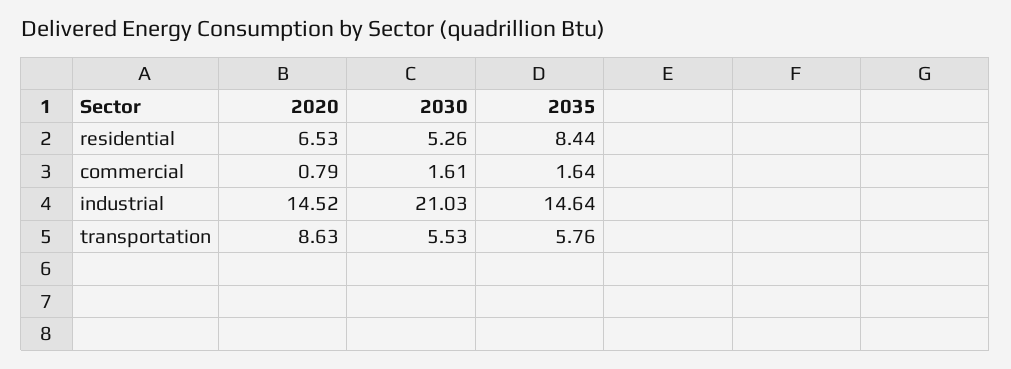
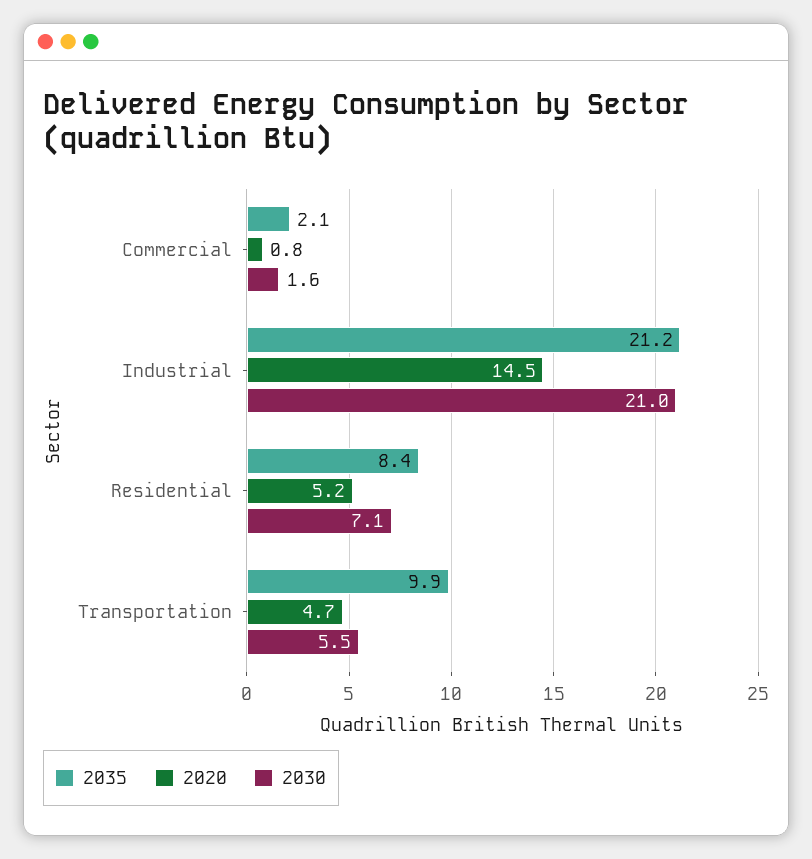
2020, residential: 6.53 -> 5.2
2030, residential: 5.26 -> 7.1
2035, commercial: 1.64 -> 2.1
2035, industrial: 14.64 -> 21.2
2020, transportation: 8.63 -> 4.7
2035, transportation: 5.76 -> 9.9

